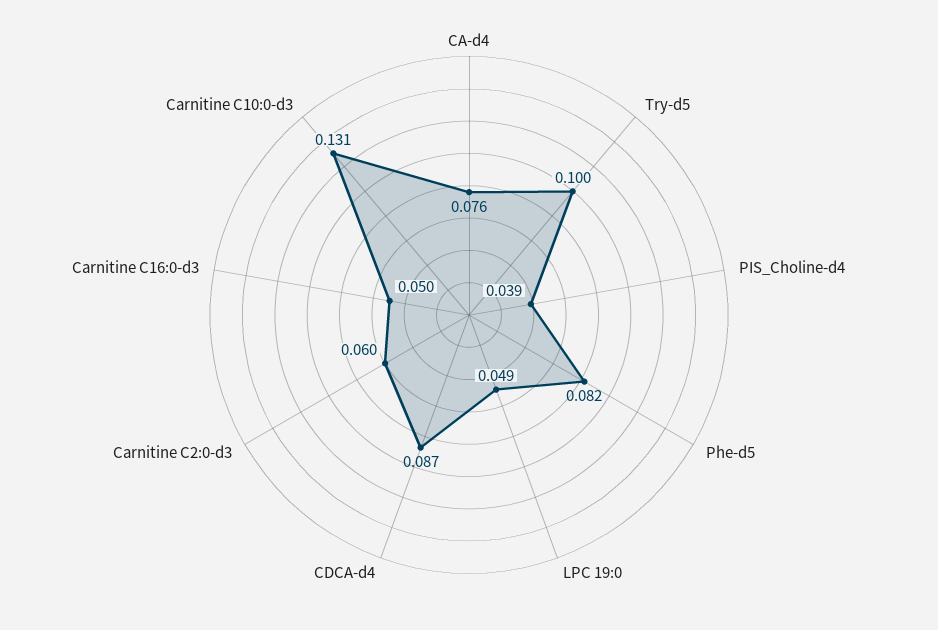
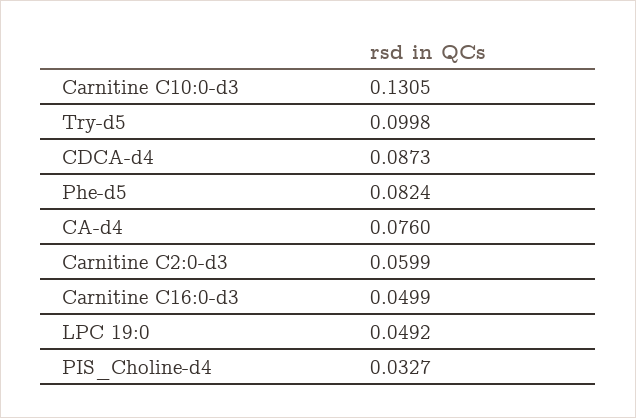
PIS_Choline-d4: 0.039 -> 0.0327

